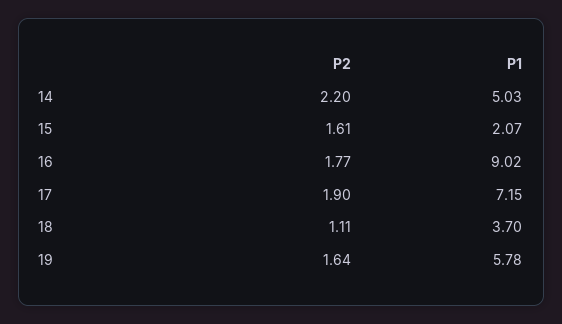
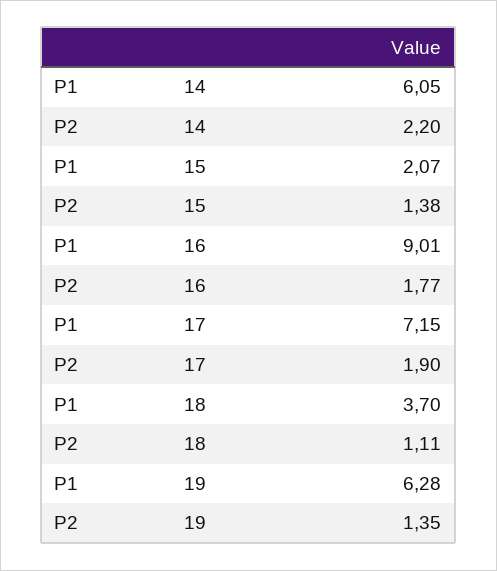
P1, 14: 5.03 -> 6.05
P2, 15: 1.61 -> 1.38
P1, 16: 9.02 -> 9.01
P2, 19: 1.64 -> 1.35
P1, 19: 5.78 -> 6.28

